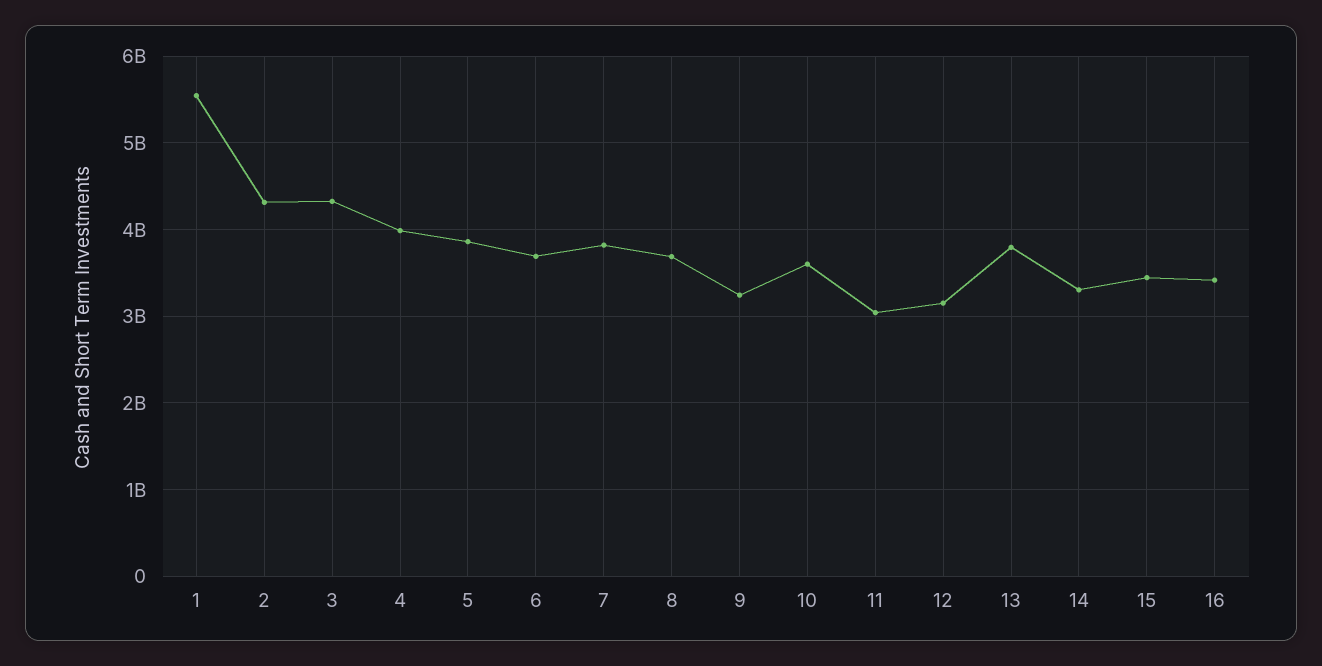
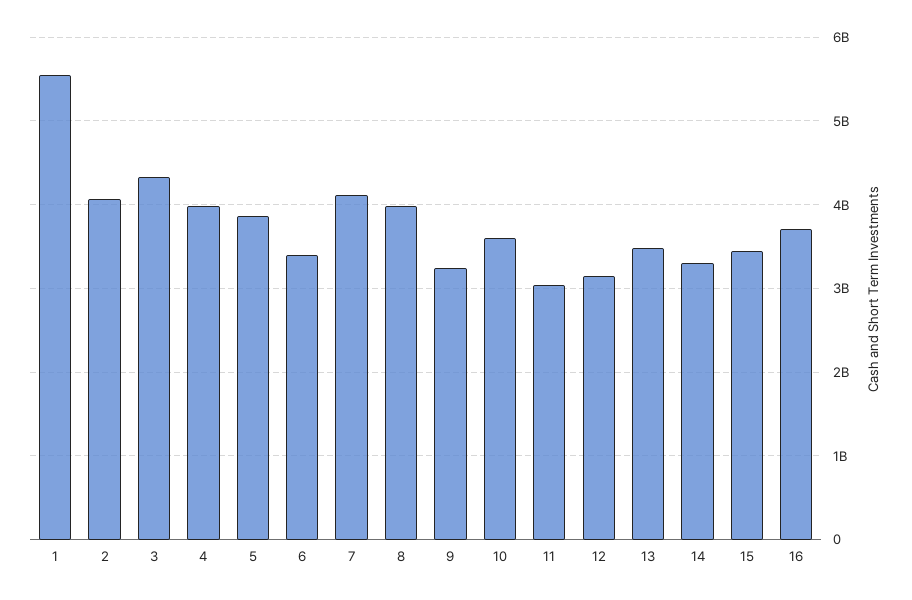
2: 4300000000 -> 4100000000
6: 3700000000 -> 3400000000
7: 3800000000 -> 4100000000
8: 3700000000 -> 4000000000
13: 3800000000 -> 3500000000
16: 3400000000 -> 3700000000

